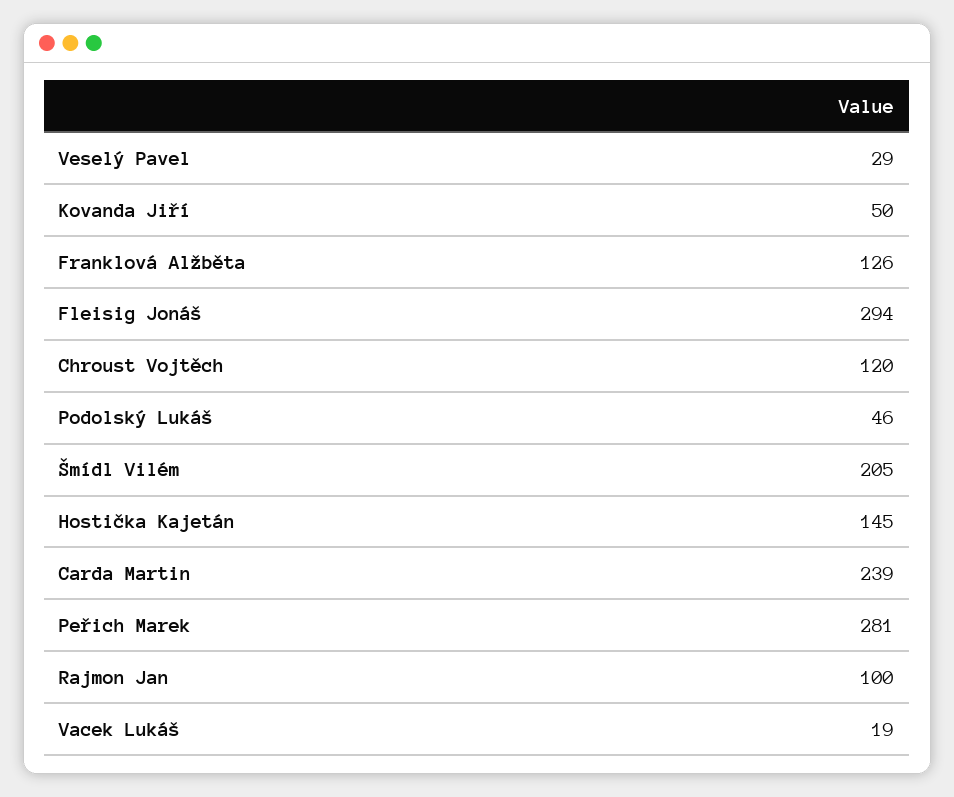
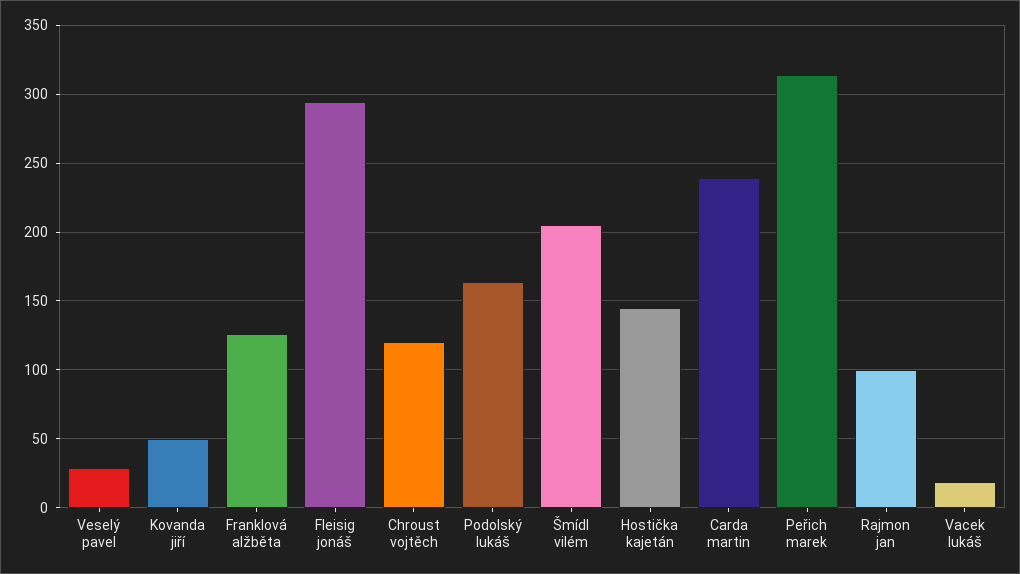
Podolský Lukáš: 46 -> 165
Peřich Marek: 281 -> 315

